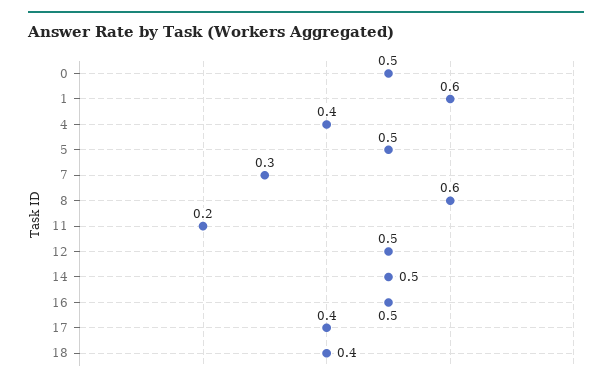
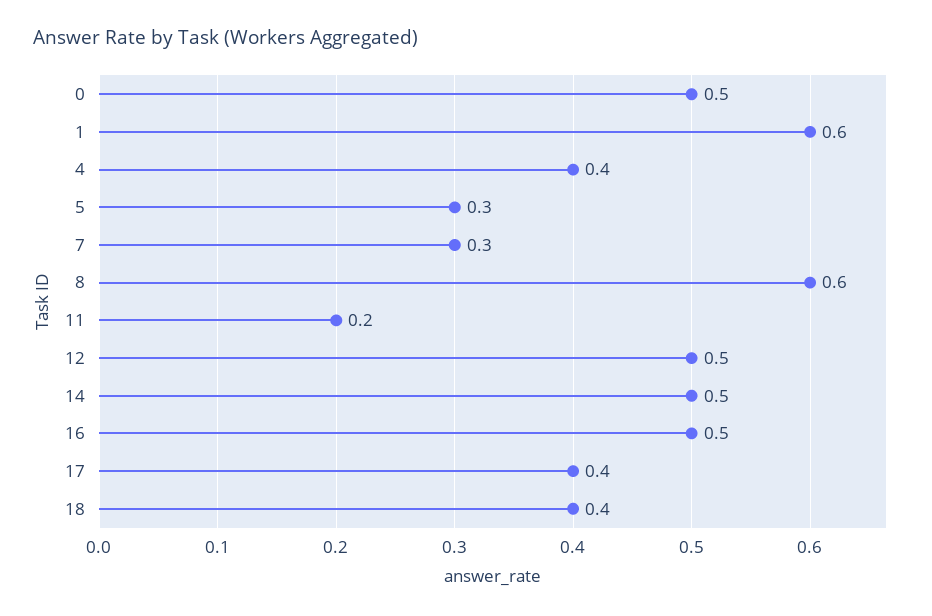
5: 0.5 -> 0.3

